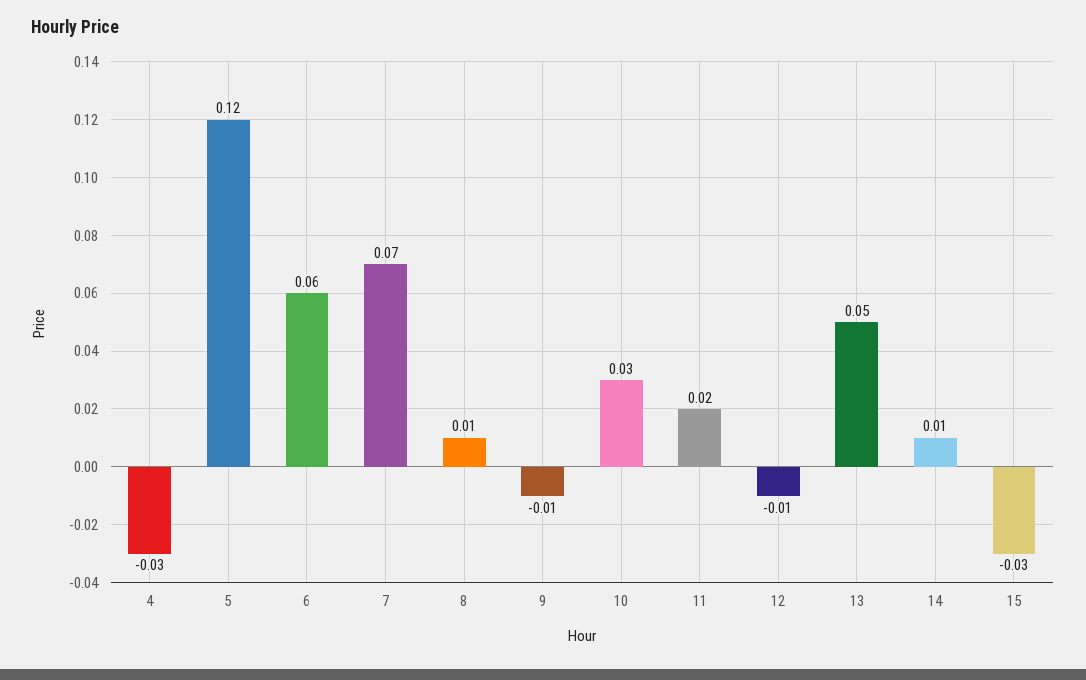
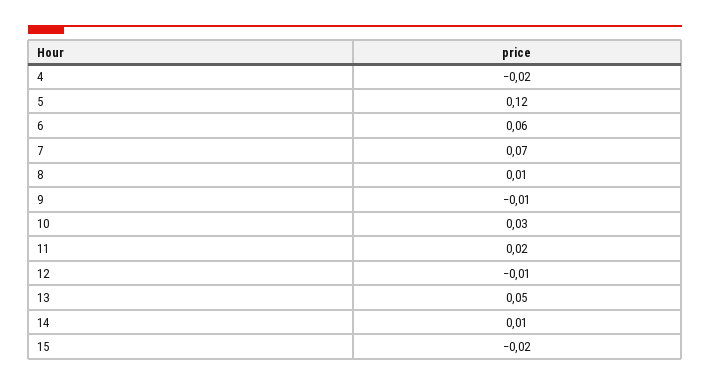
4: -0.03 -> -0.02
15: -0.03 -> -0.02

